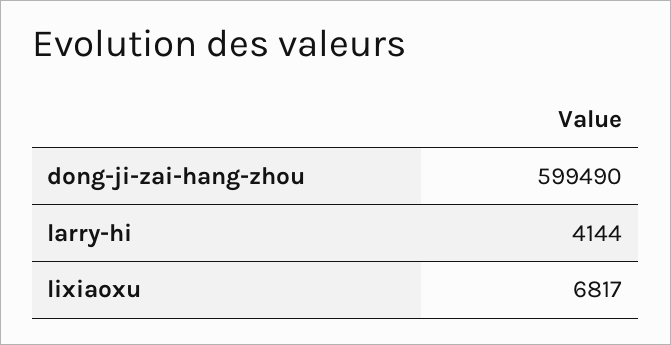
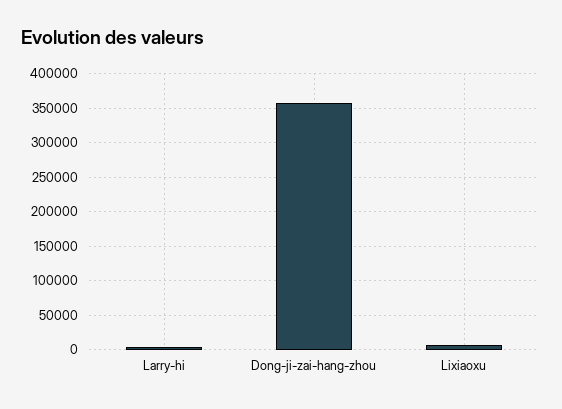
dong-ji-zai-hang-zhou: 599490 -> 360000

